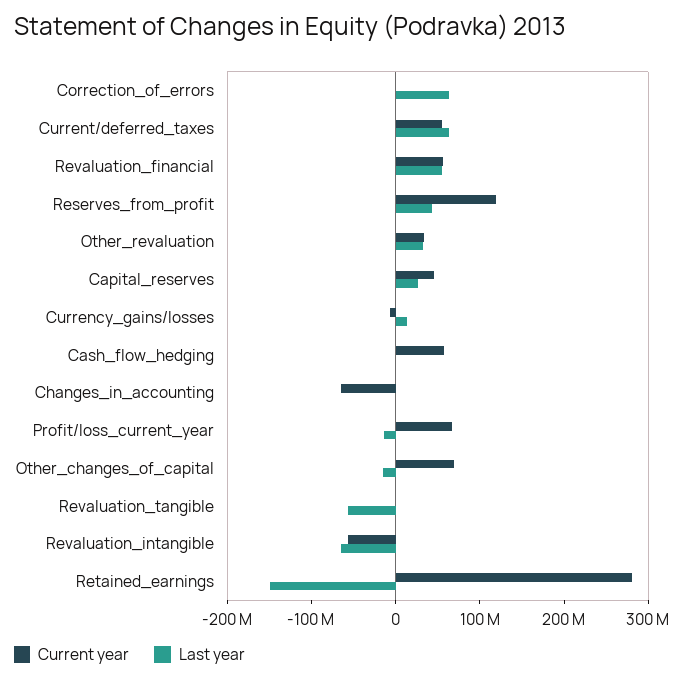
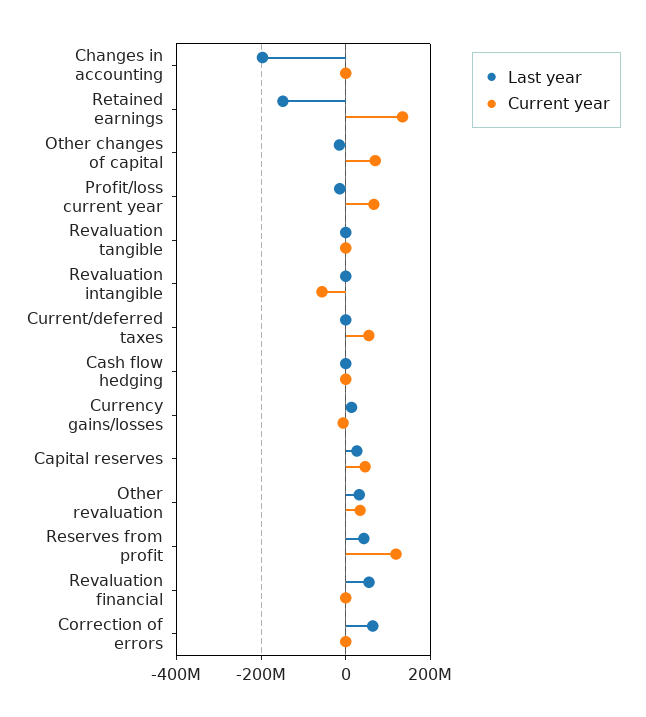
Last year, Current/deferred_taxes: 60000000 -> 0
Current year, Revaluation_financial: 60000000 -> 0
Current year, Cash_flow_hedging: 60000000 -> 0
Current year, Changes_in_accounting: -60000000 -> 0
Last year, Changes_in_accounting: 0 -> -200000000
Last year, Revaluation_tangible: -60000000 -> 0
Last year, Revaluation_intangible: -60000000 -> 0
Current year, Retained_earnings: 280000000 -> 140000000

